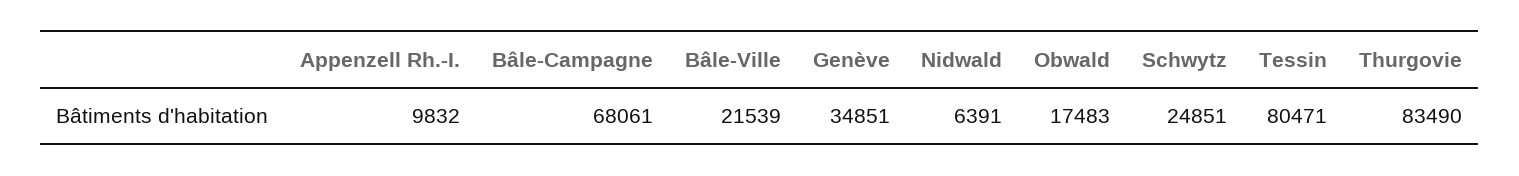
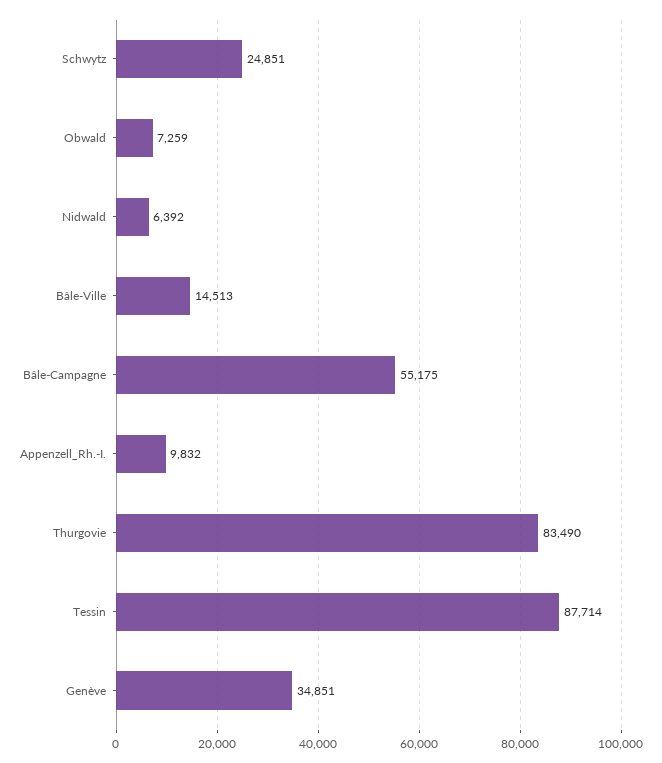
Bâle-Campagne: 68061 -> 55175
Bâle-Ville: 21539 -> 14513
Nidwald: 6391 -> 6392
Obwald: 17483 -> 7259
Tessin: 80471 -> 87714

